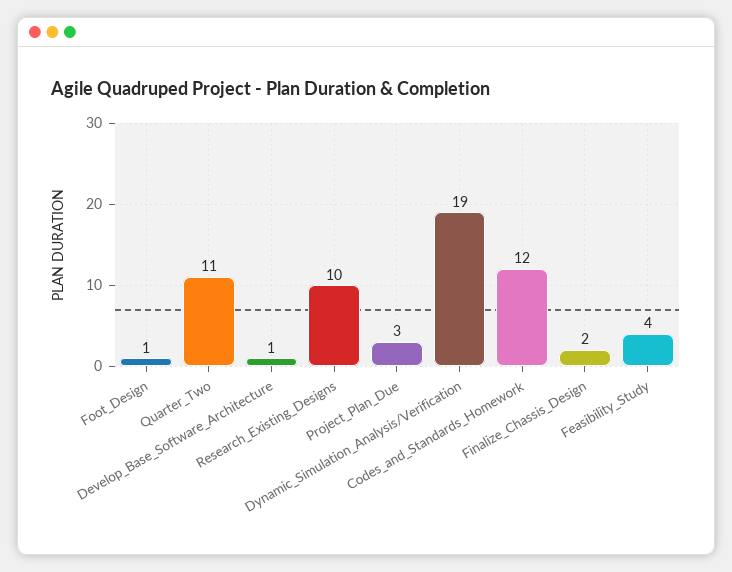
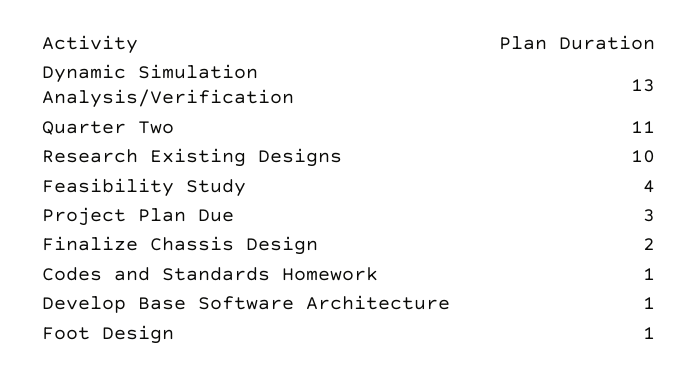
Dynamic_Simulation_Analysis/Verification: 19 -> 13
Codes_and_Standards_Homework: 12 -> 1

